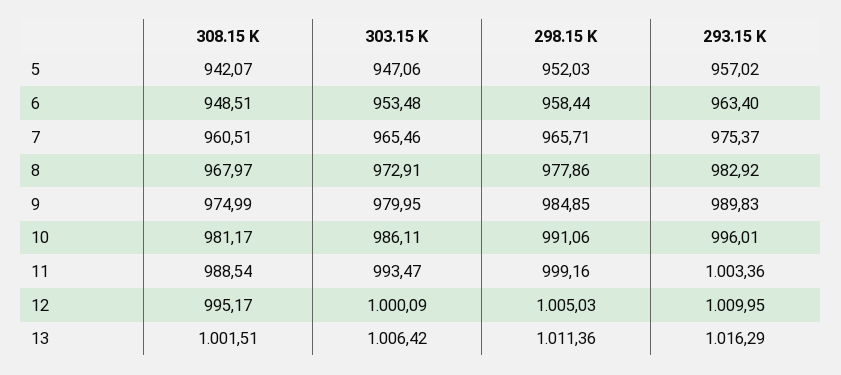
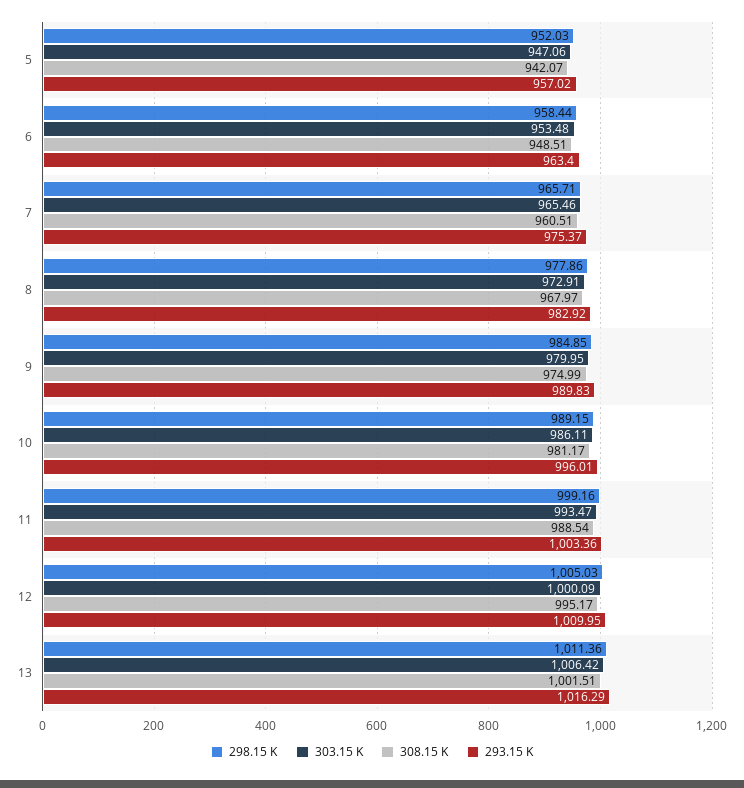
298.15 K, 10: 991.06 -> 989.15

